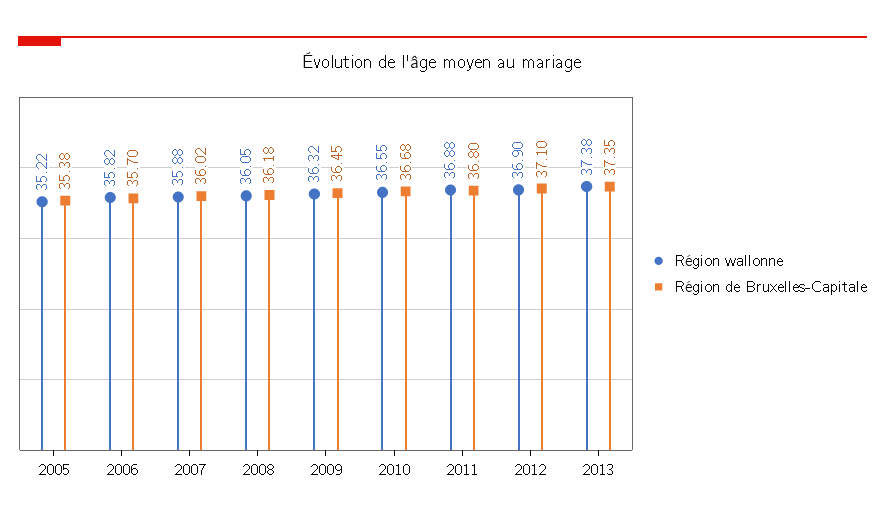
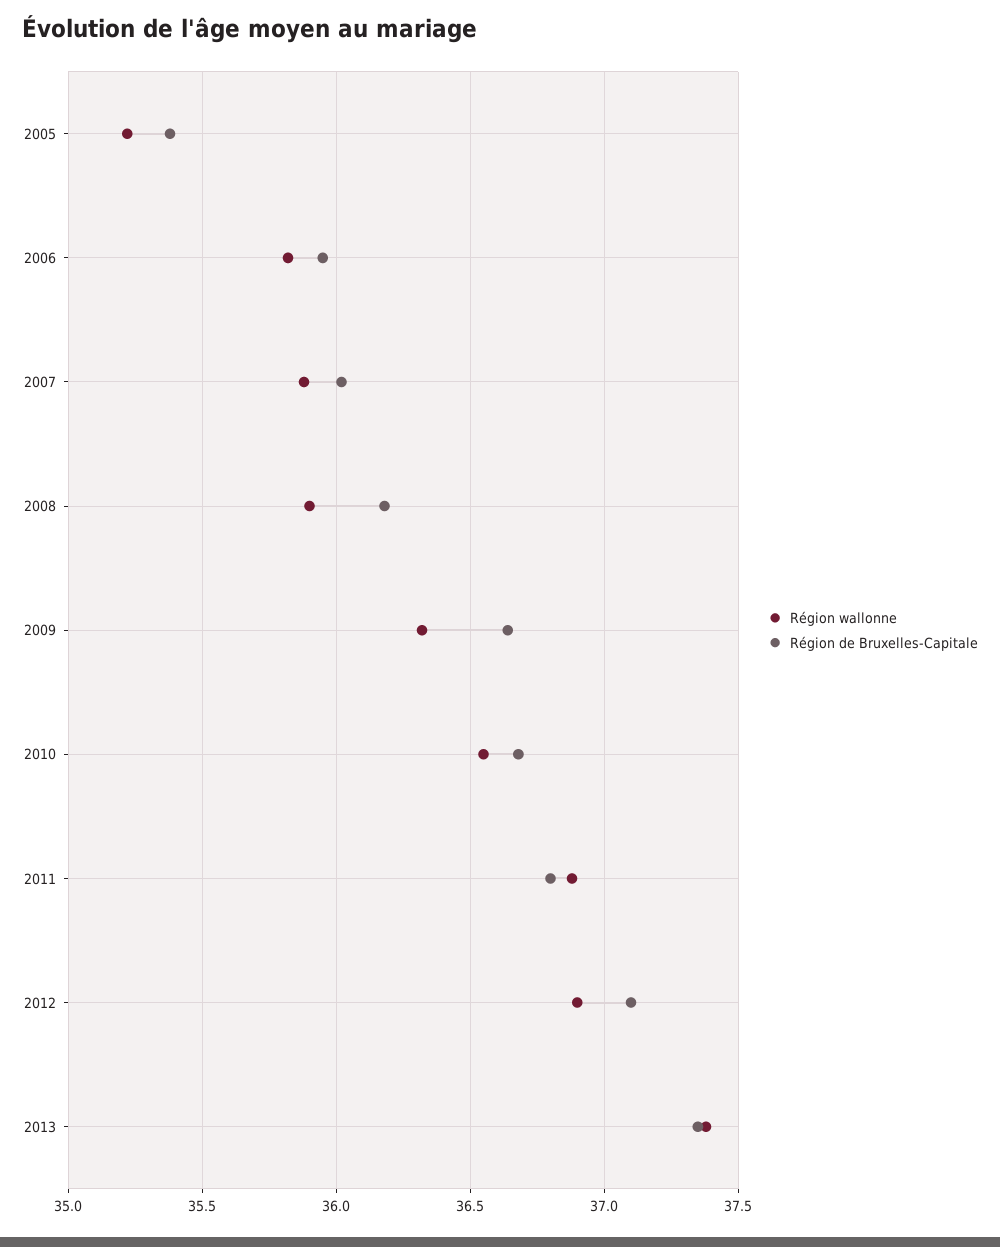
Région de Bruxelles-Capitale, 2006: 35.7 -> 35.95
Région wallonne, 2008: 36.05 -> 35.9
Région de Bruxelles-Capitale, 2009: 36.45 -> 36.65

